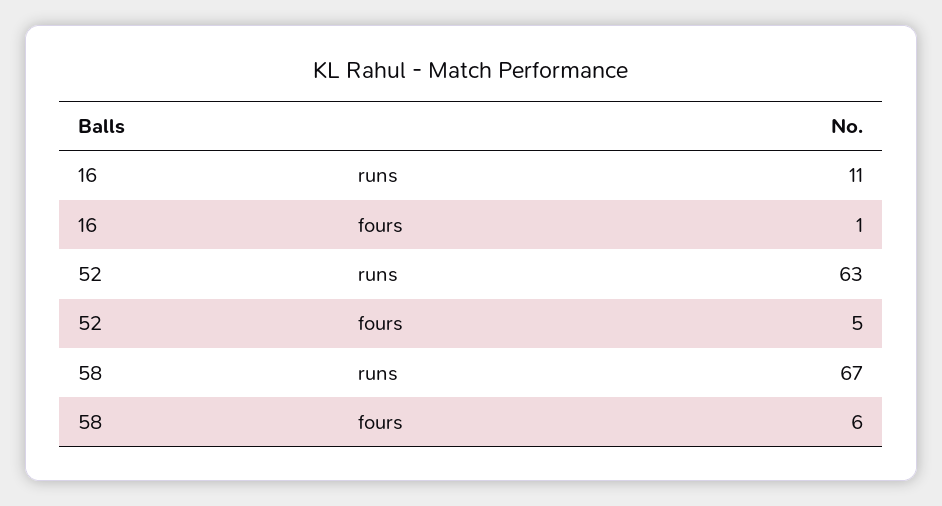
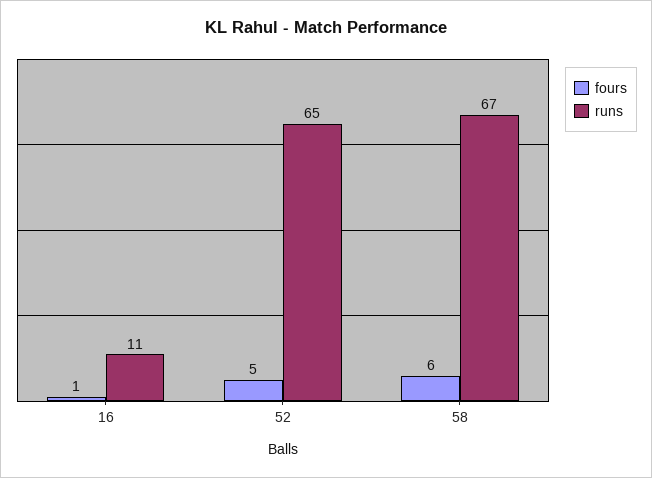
runs, 52: 63 -> 65

